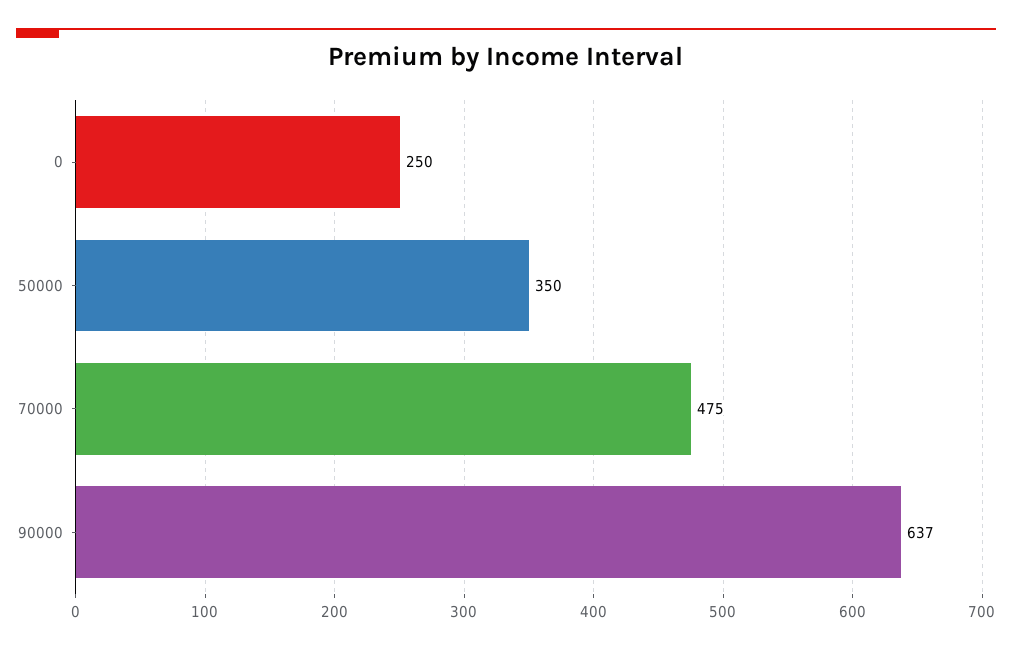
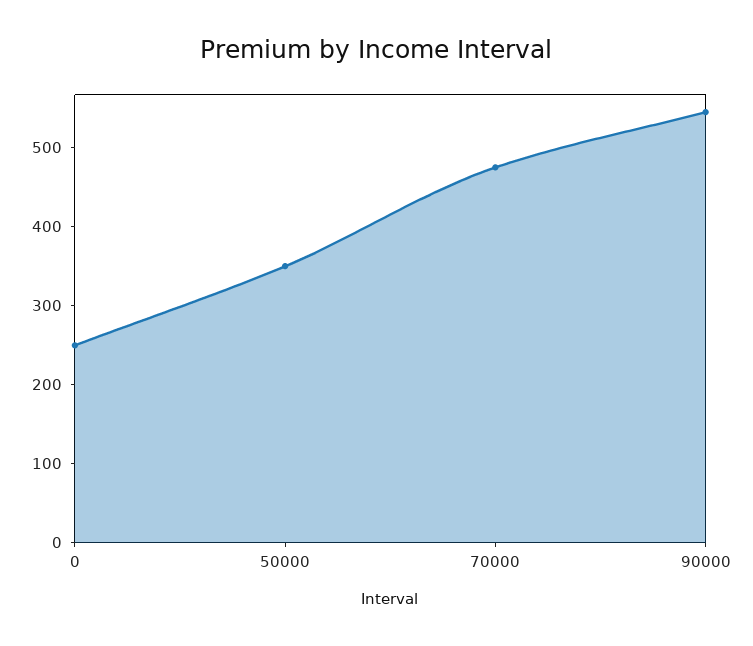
90000: 637 -> 540

